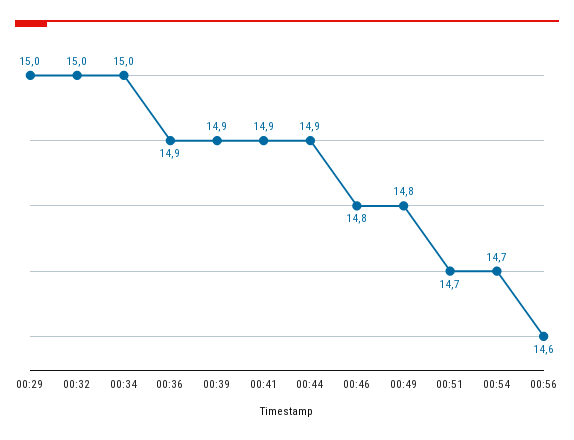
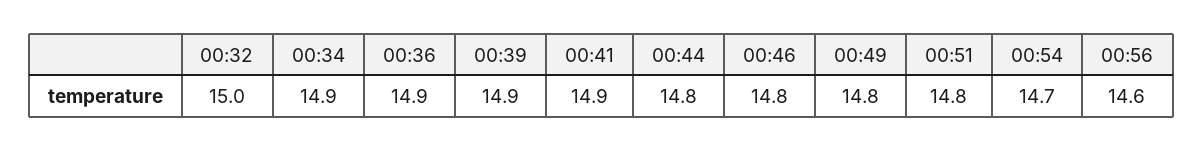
00:29: 15 -> none
00:34: 15 -> 14.9
00:44: 14.9 -> 14.8
00:51: 14.7 -> 14.8

